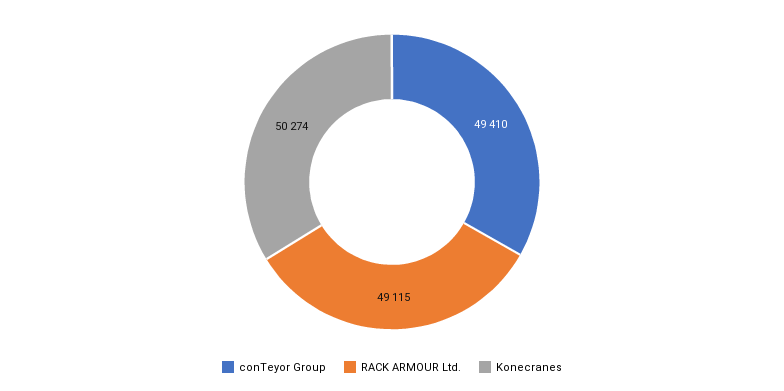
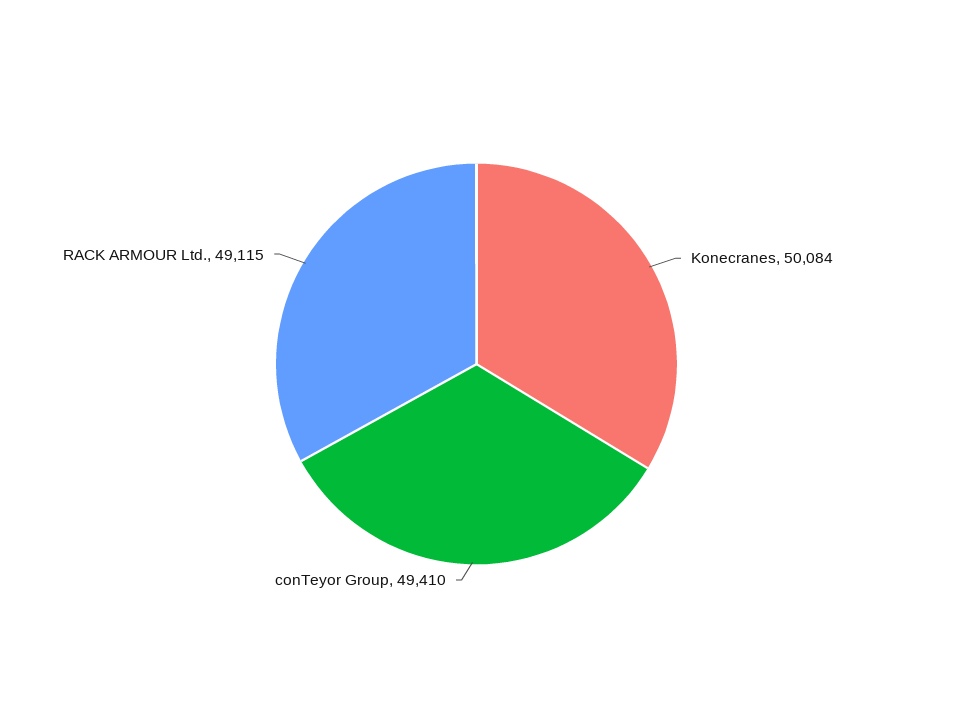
Konecranes: 50274 -> 50084

